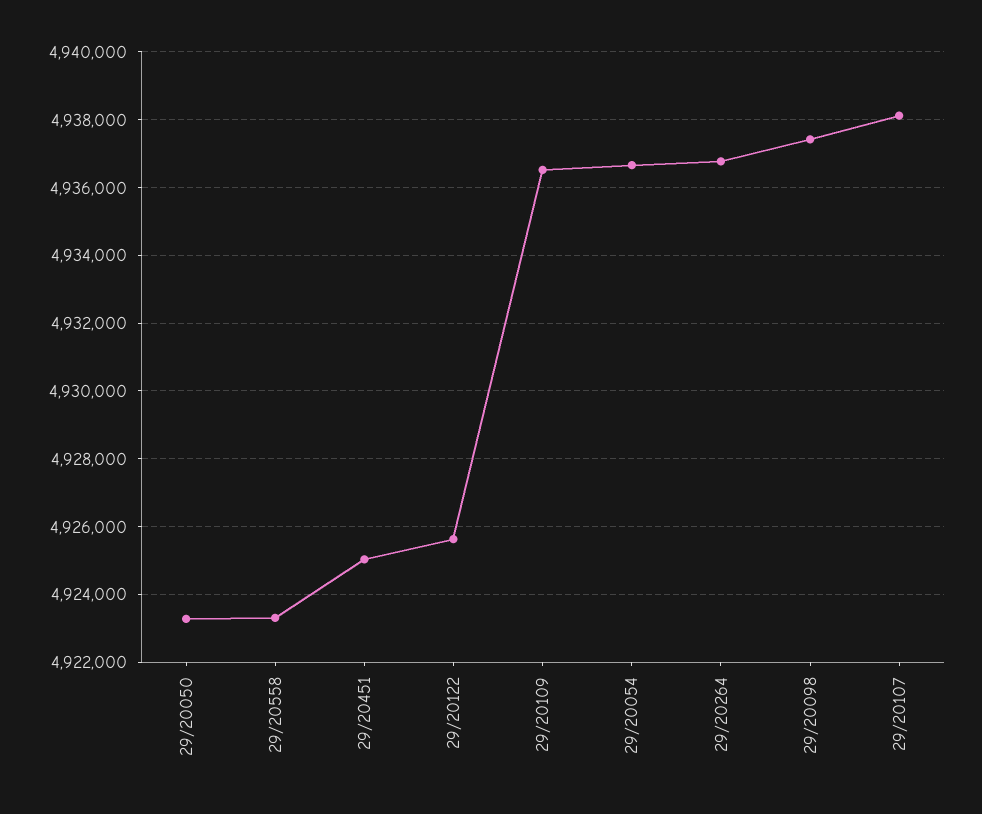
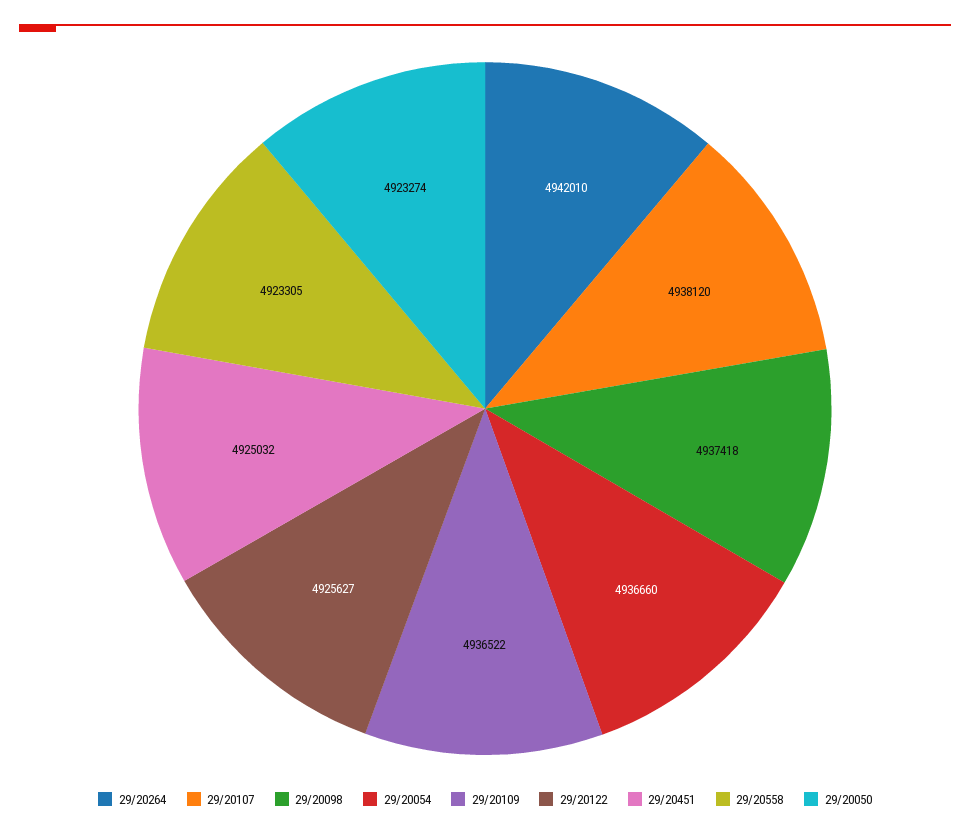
29/20264: 4936800 -> 4942010

